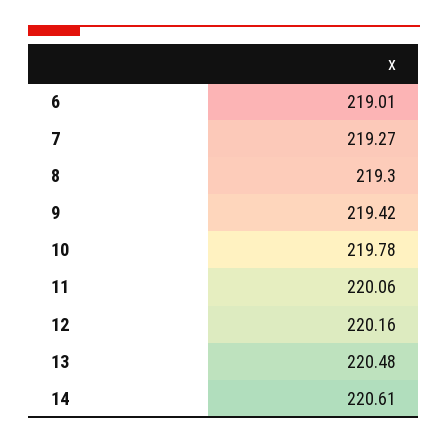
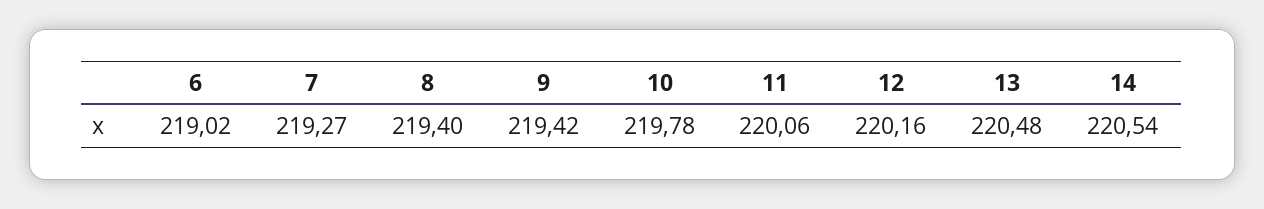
6: 219.01 -> 219.02
8: 219.3 -> 219.4
14: 220.61 -> 220.54

